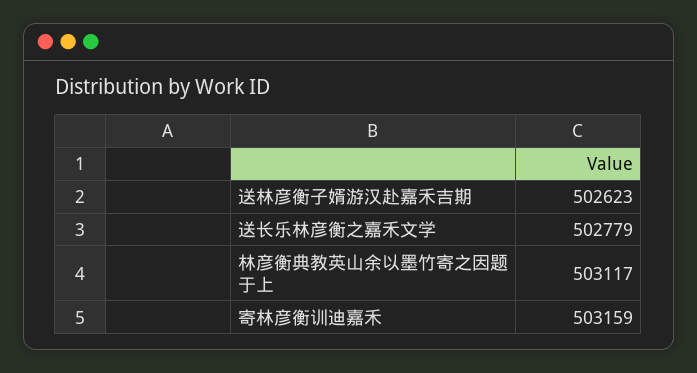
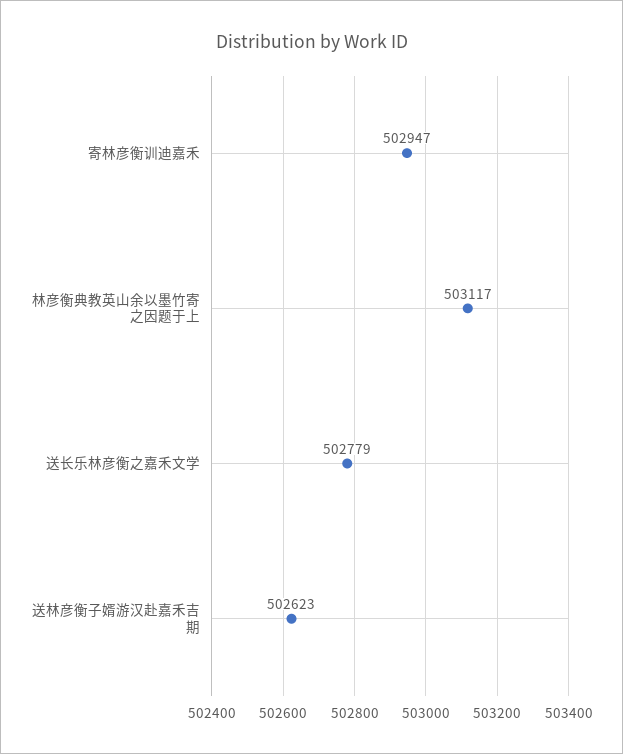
寄林彦衡训迪嘉禾: 503159 -> 502947

